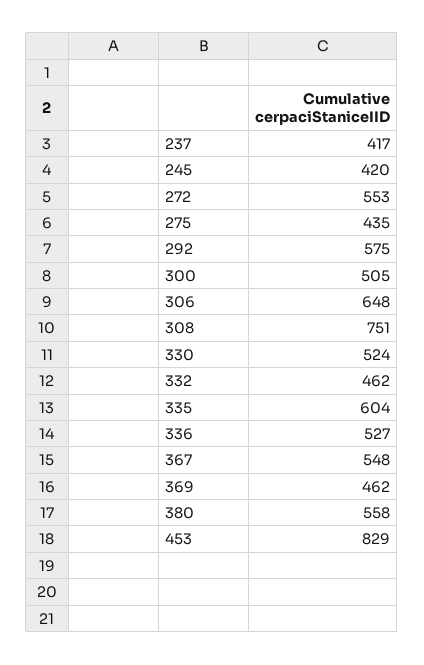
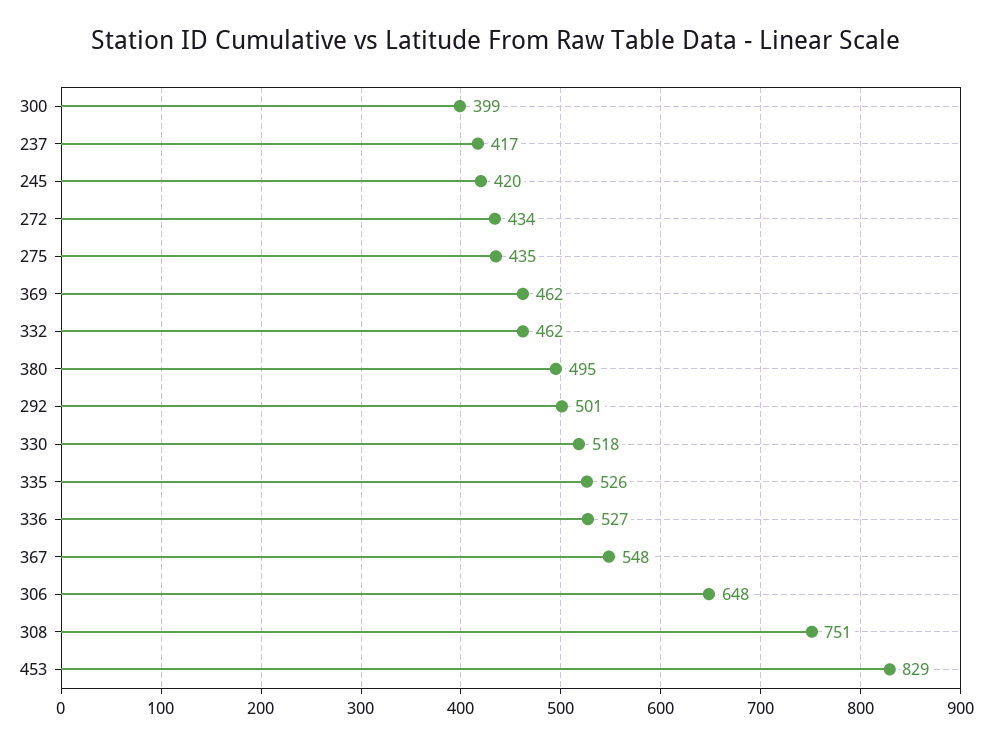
272: 553 -> 434
292: 575 -> 501
300: 505 -> 399
330: 524 -> 518
335: 604 -> 526
380: 558 -> 495

